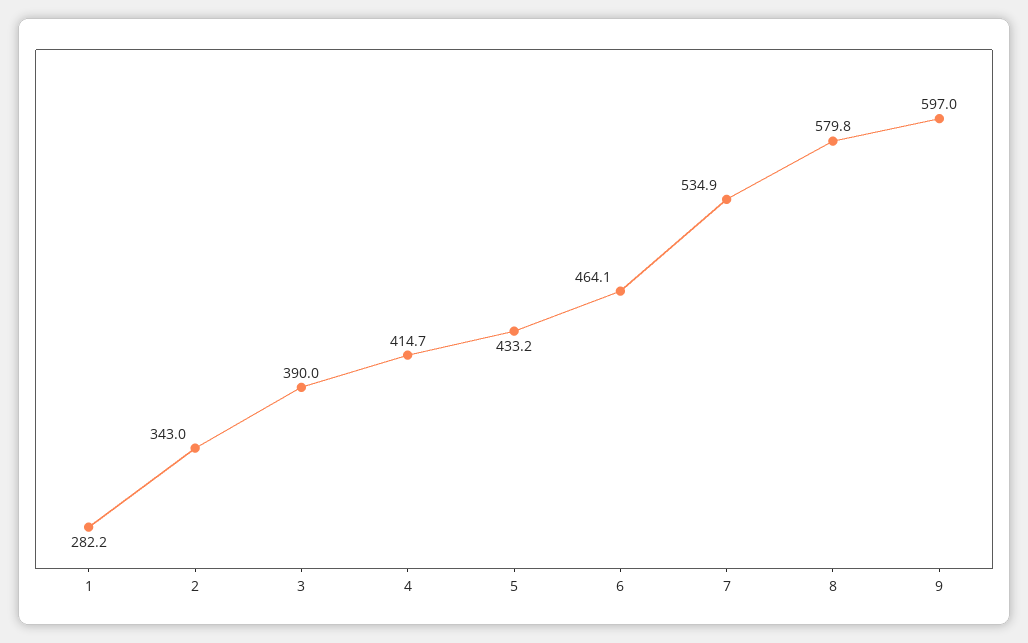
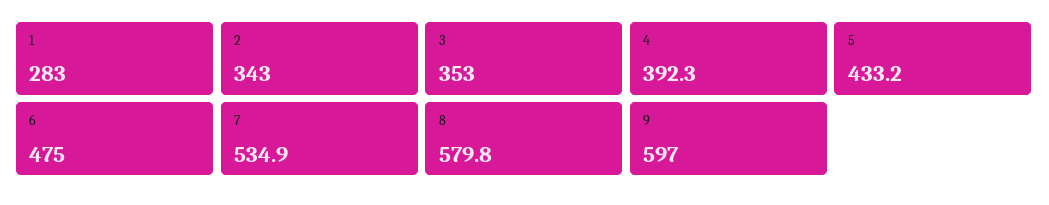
1: 282.2 -> 283
3: 390 -> 353
4: 414.7 -> 392.3
6: 464.1 -> 475

